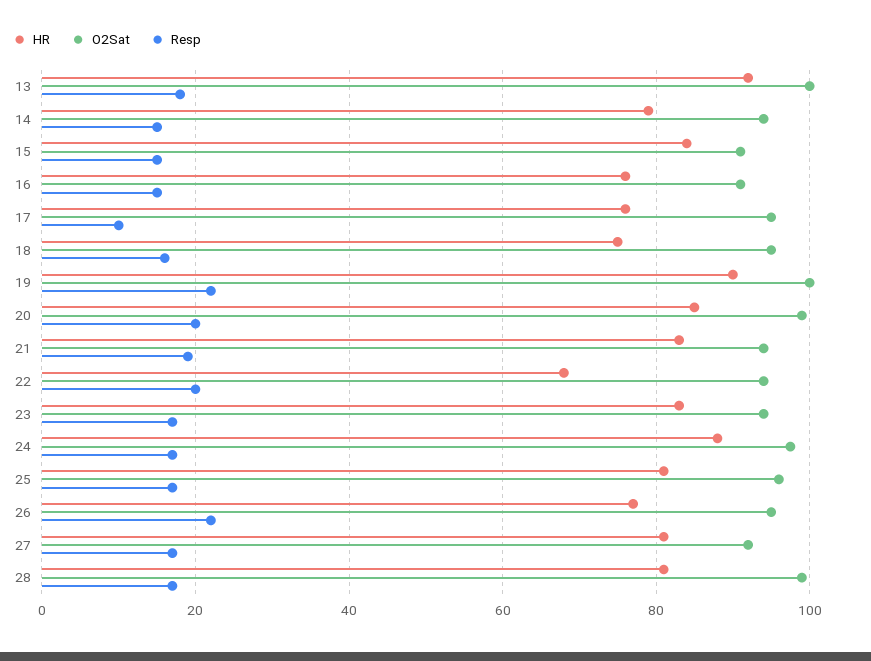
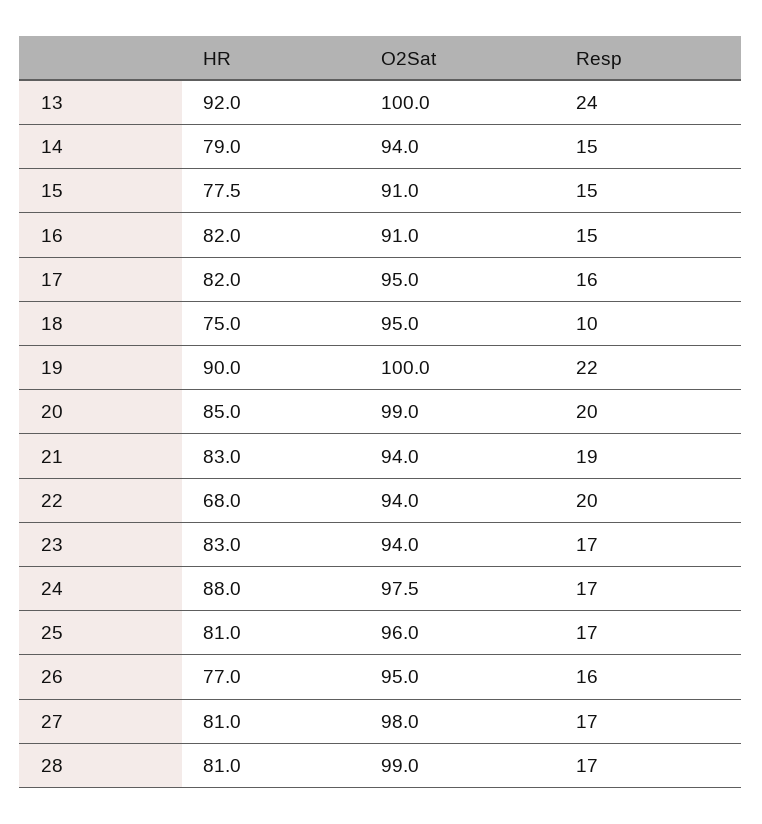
Resp, 13: 18 -> 24
HR, 15: 84 -> 77.5
HR, 16: 76 -> 82
HR, 17: 76 -> 82
Resp, 17: 10 -> 16
Resp, 18: 16 -> 10
Resp, 26: 22 -> 16
O2Sat, 27: 92 -> 98

